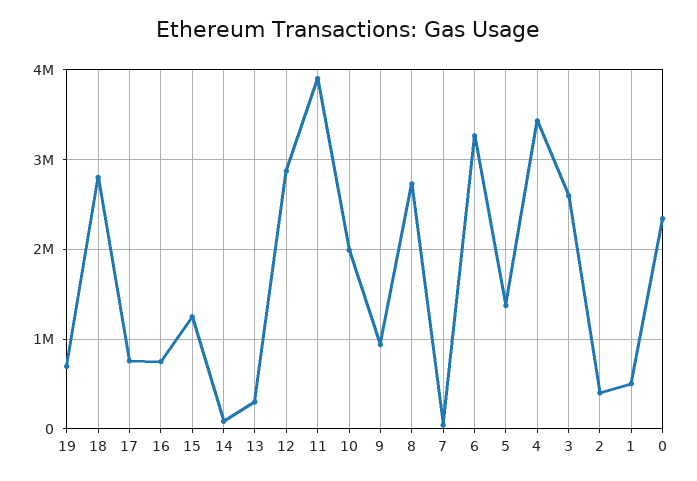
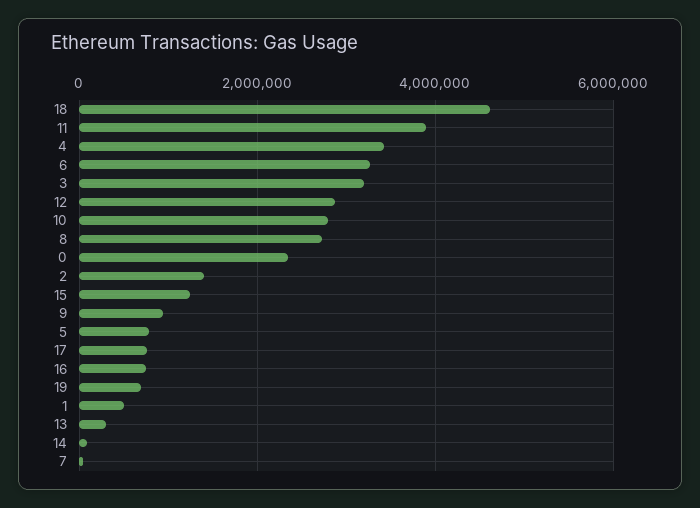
18: 2800000 -> 4600000
10: 2000000 -> 2800000
5: 1400000 -> 800000
3: 2600000 -> 3200000
2: 400000 -> 1400000

